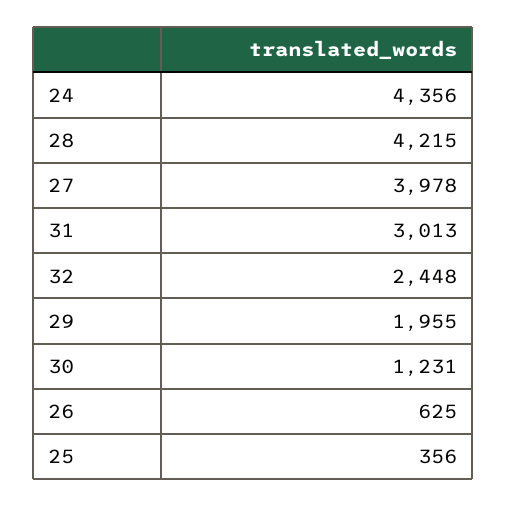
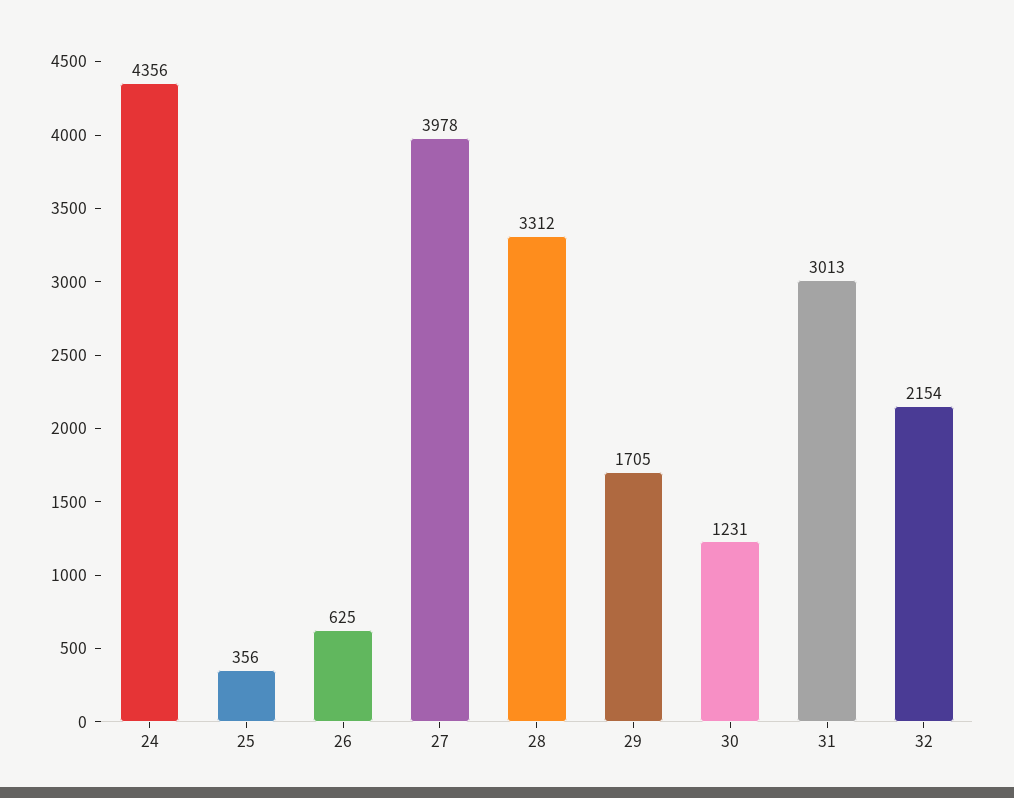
28: 4215 -> 3312
32: 2448 -> 2154
29: 1955 -> 1705

